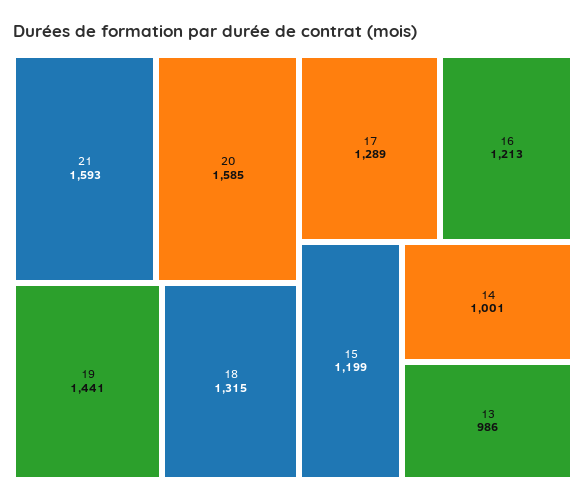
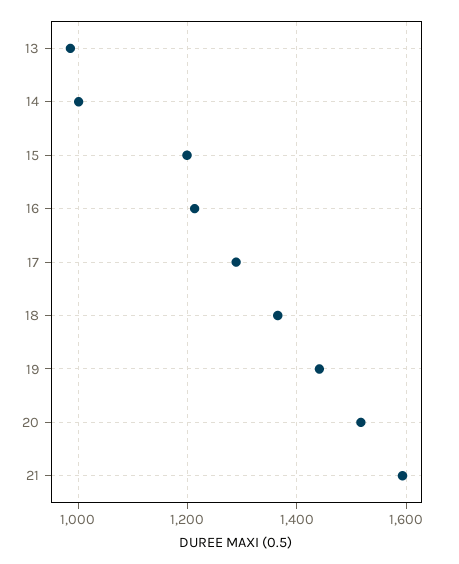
20: 1585 -> 1520
18: 1315 -> 1360

